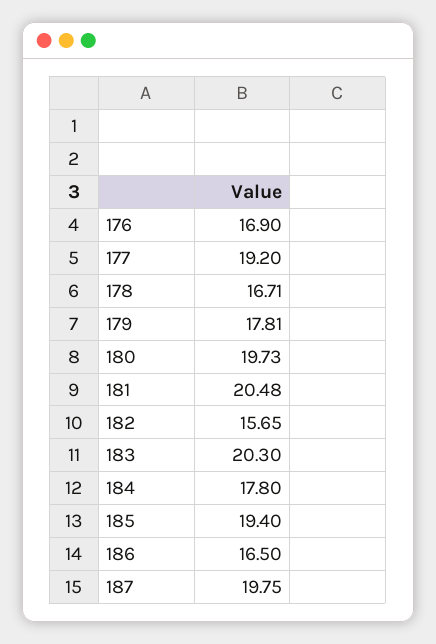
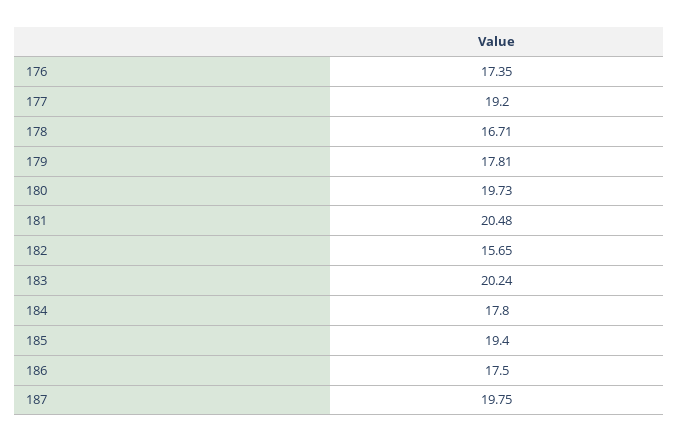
176: 16.9 -> 17.35
183: 20.3 -> 20.24
186: 16.5 -> 17.5

